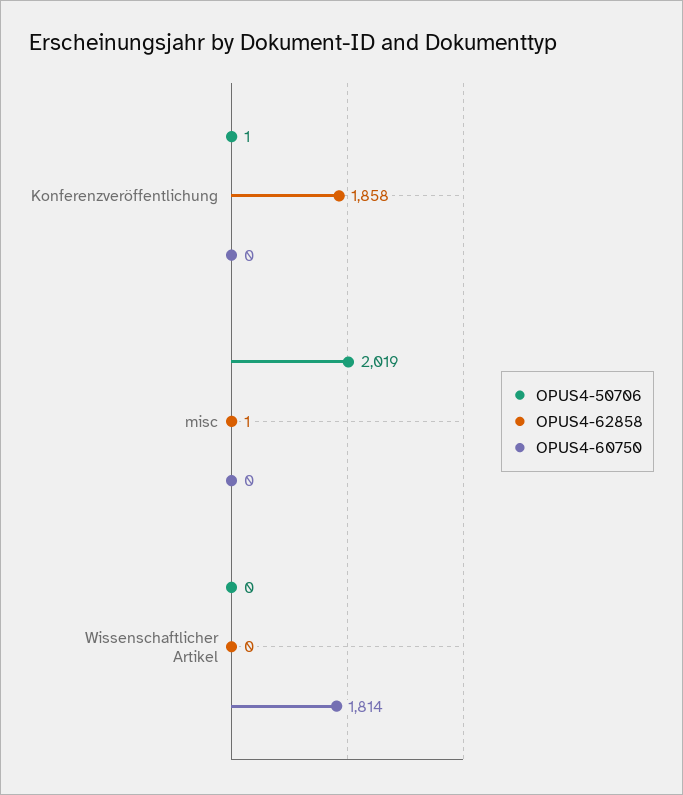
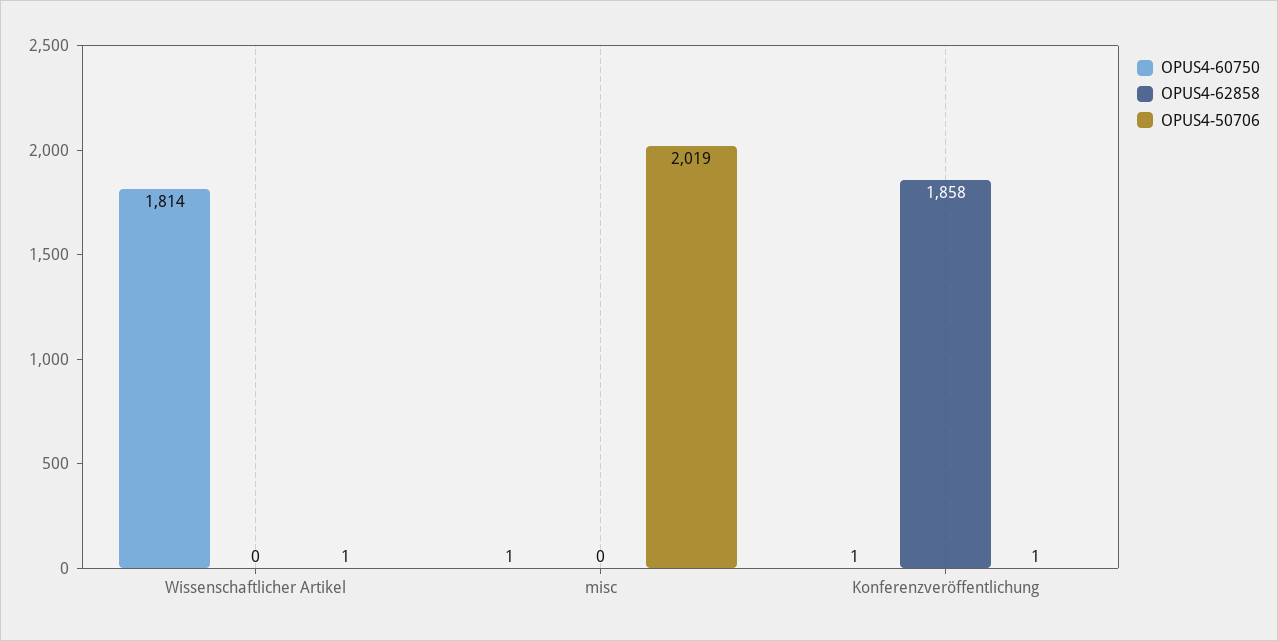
OPUS4-60750, Konferenzveröffentlichung: 0 -> 1
OPUS4-62858, misc: 1 -> 0
OPUS4-60750, misc: 0 -> 1
OPUS4-50706, Wissenschaftlicher Artikel: 0 -> 1

